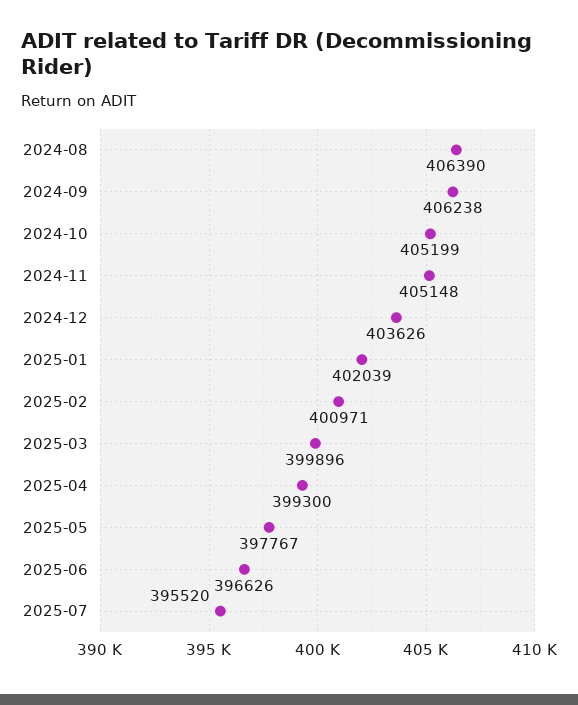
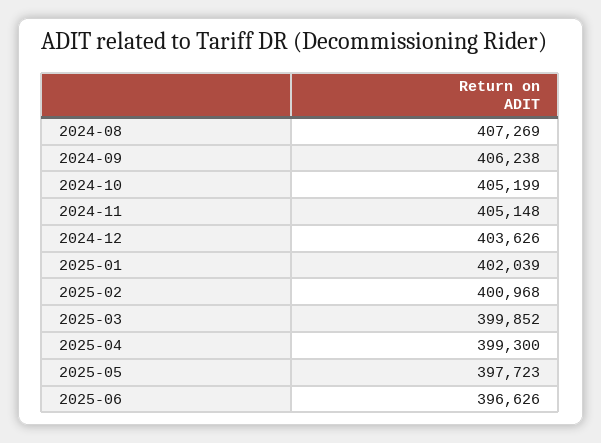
2024-08: 406390 -> 407269
2025-02: 400971 -> 400968
2025-03: 399896 -> 399852
2025-05: 397767 -> 397723
2025-07: 395520 -> none

